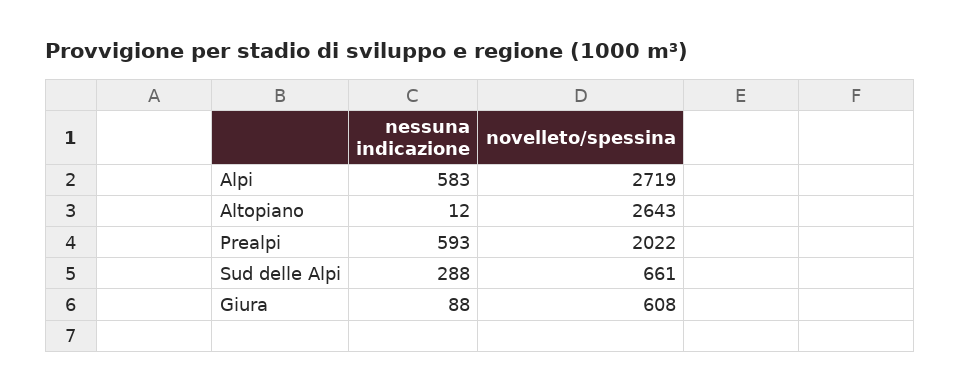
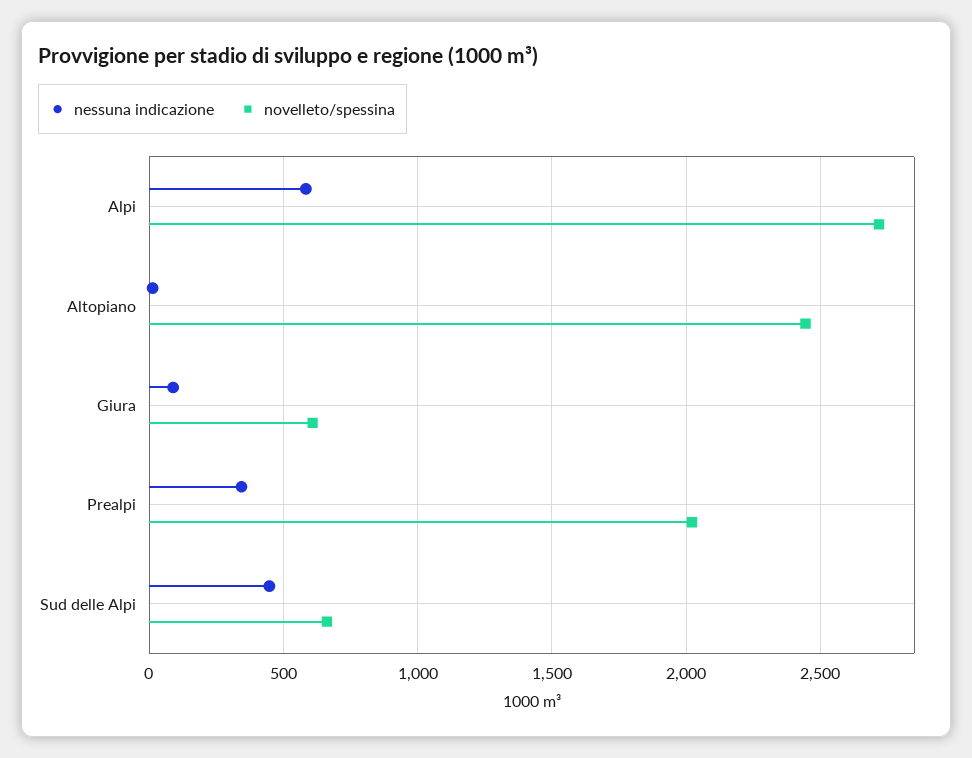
novelleto/spessina, Altopiano: 2643 -> 2450
nessuna indicazione, Prealpi: 593 -> 350
nessuna indicazione, Sud delle Alpi: 288 -> 450

